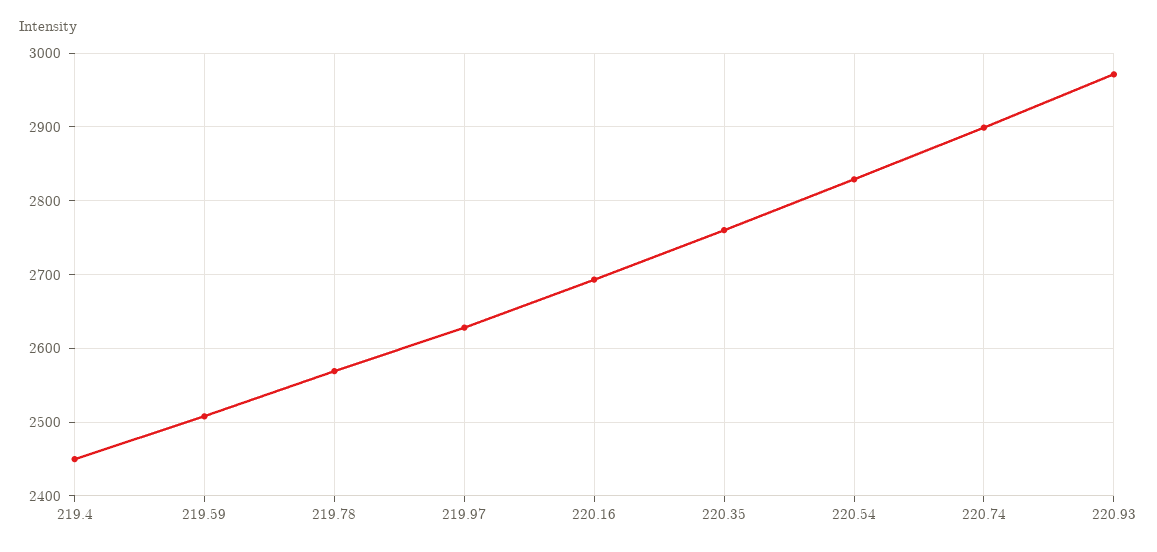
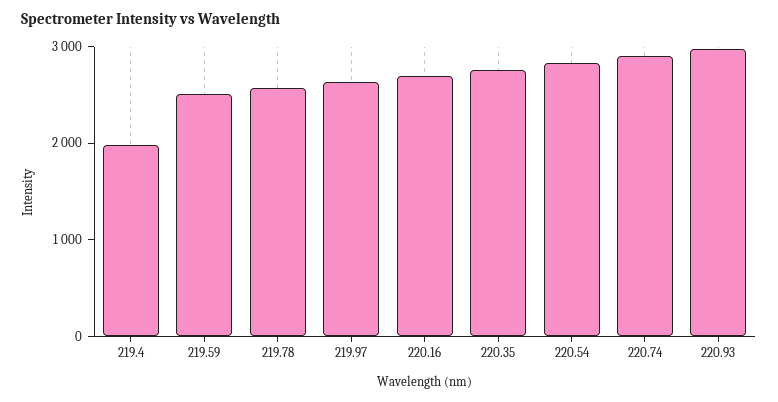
219.4: 2450 -> 2000

